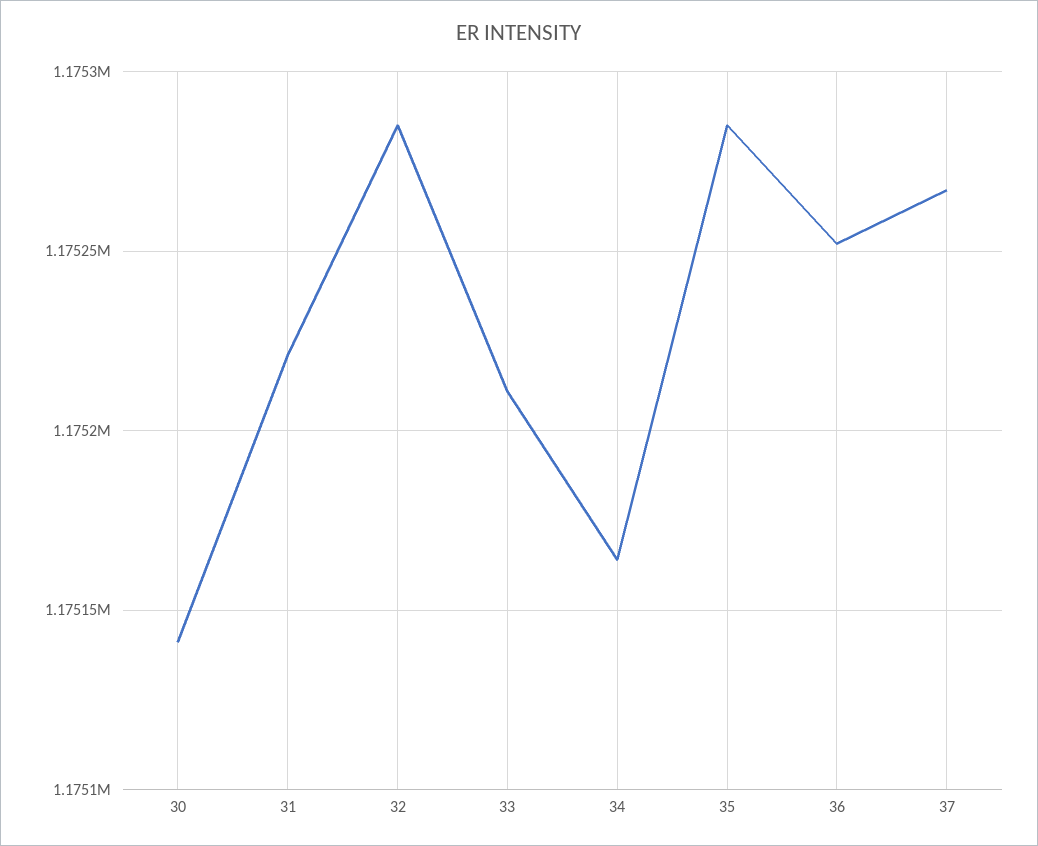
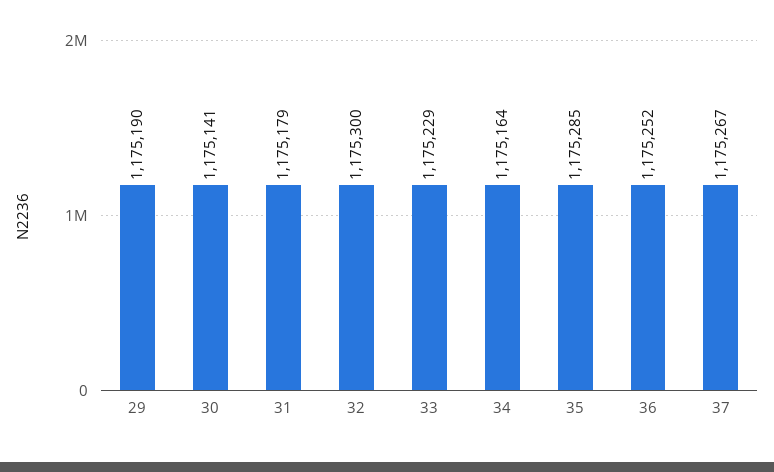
31: 1175220 -> 1175179
32: 1175285 -> 1175300
33: 1175210 -> 1175229
29: none -> 1175190

